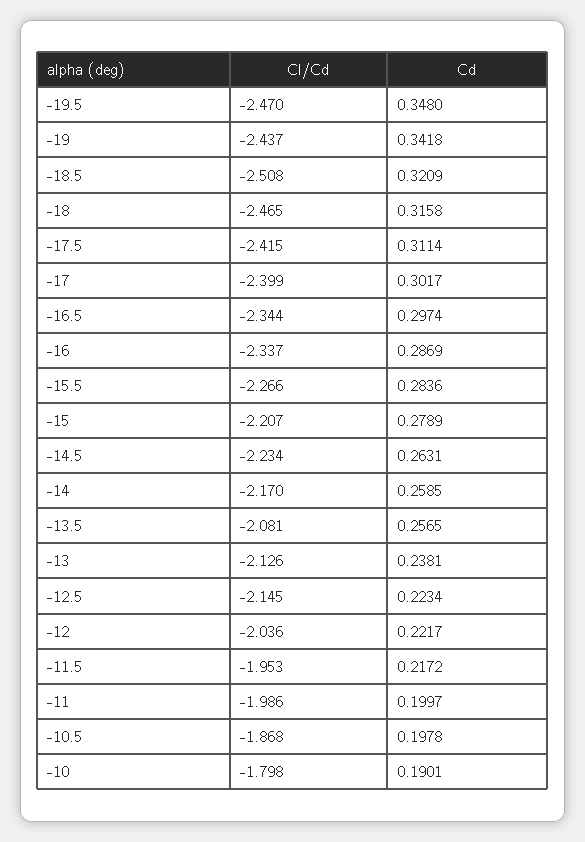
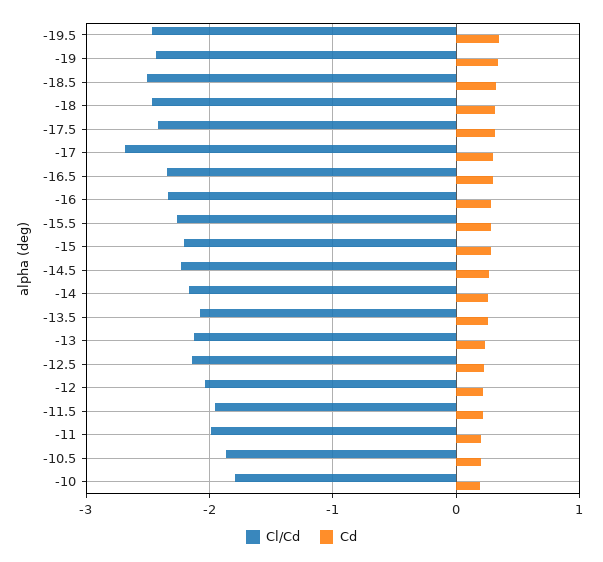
Cl/Cd, -17: -2.399 -> -2.7

